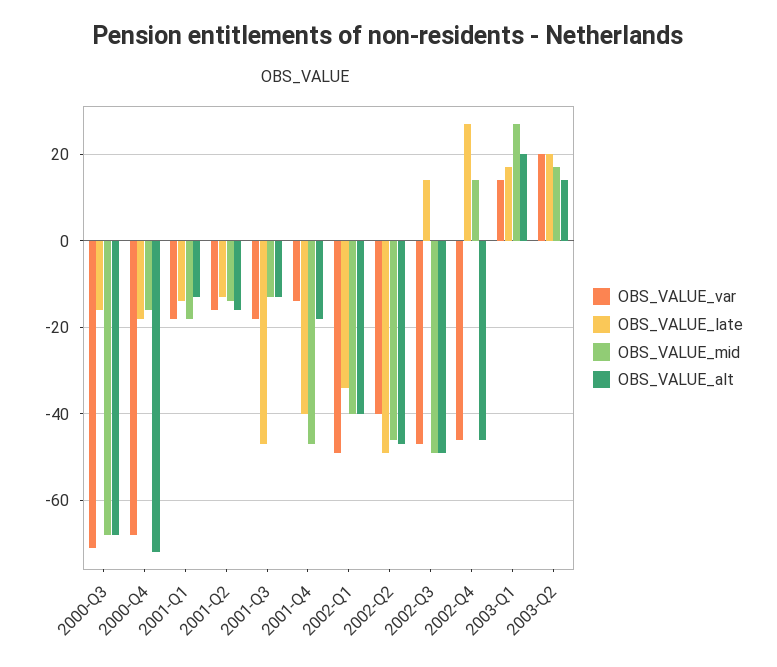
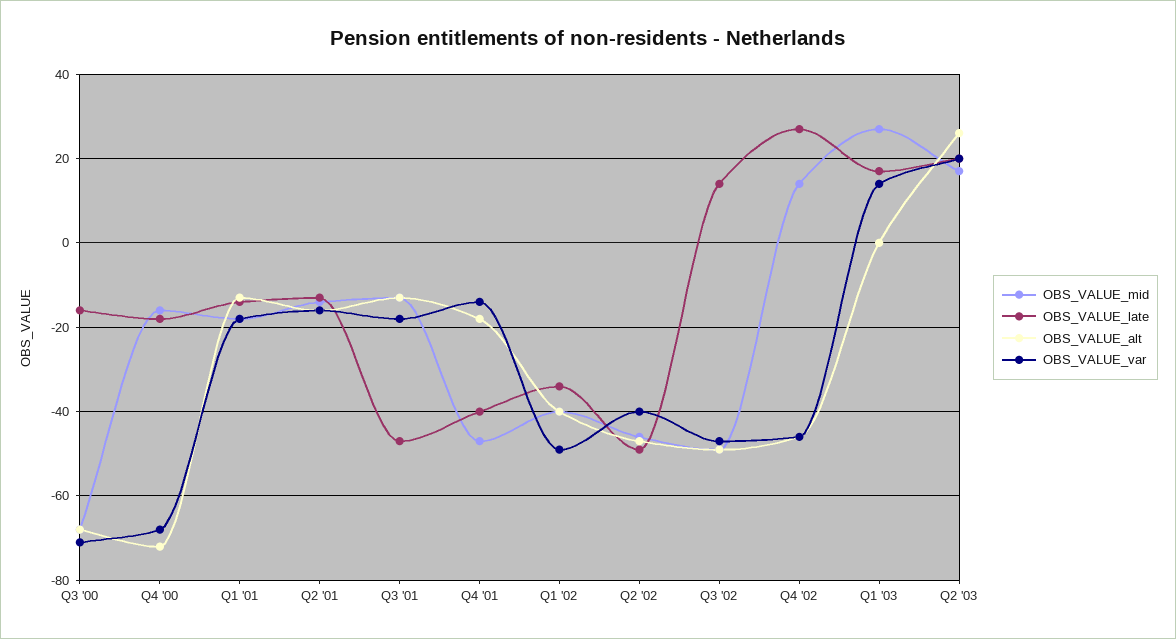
OBS_VALUE_alt, 2003-Q1: 20 -> 0
OBS_VALUE_alt, 2003-Q2: 15 -> 25

